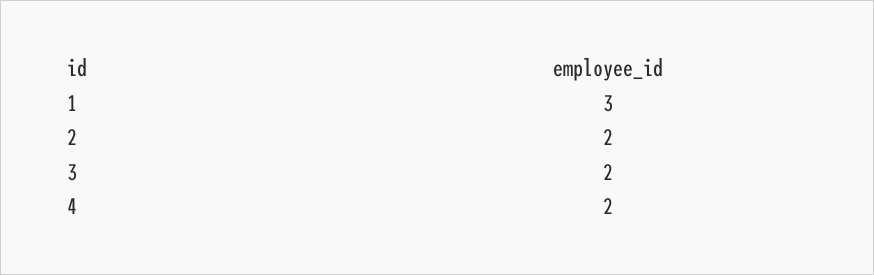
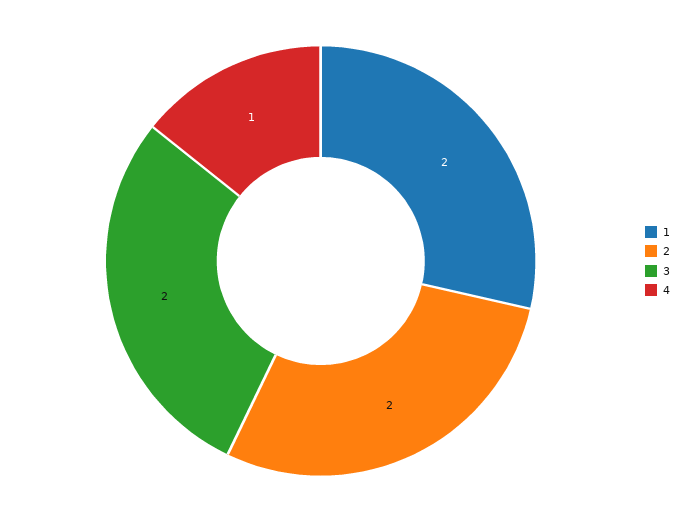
1: 3 -> 2
4: 2 -> 1

